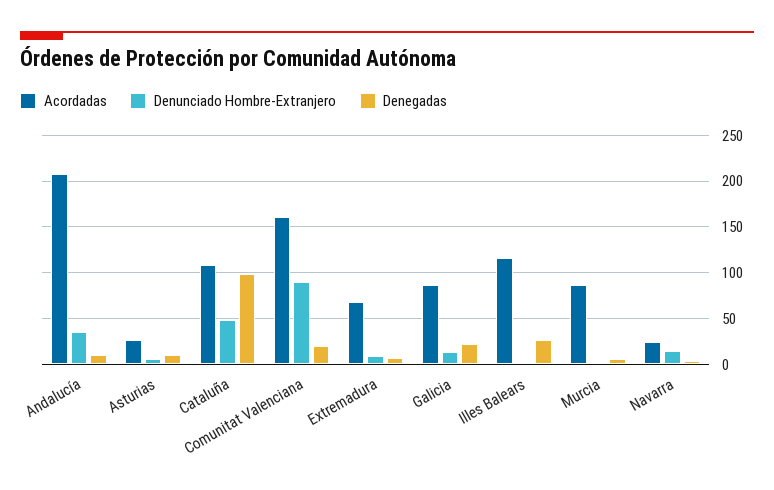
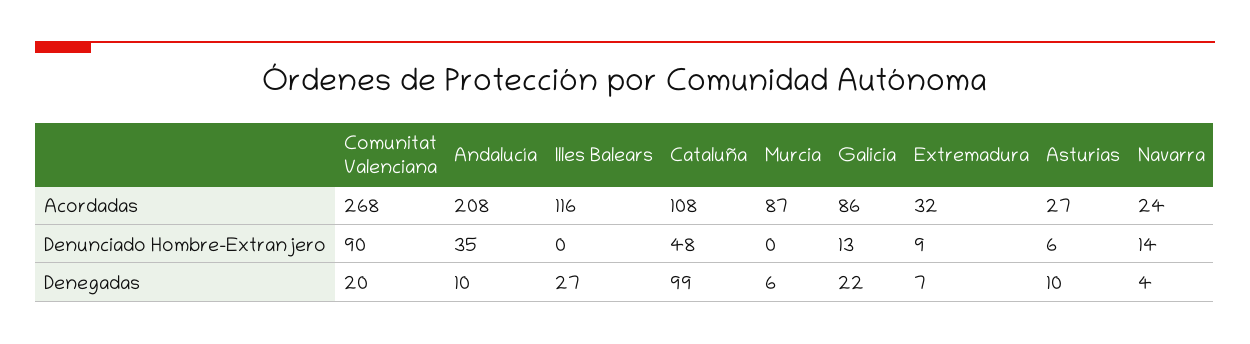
Acordadas, Comunitat Valenciana: 160 -> 268
Acordadas, Extremadura: 70 -> 32

